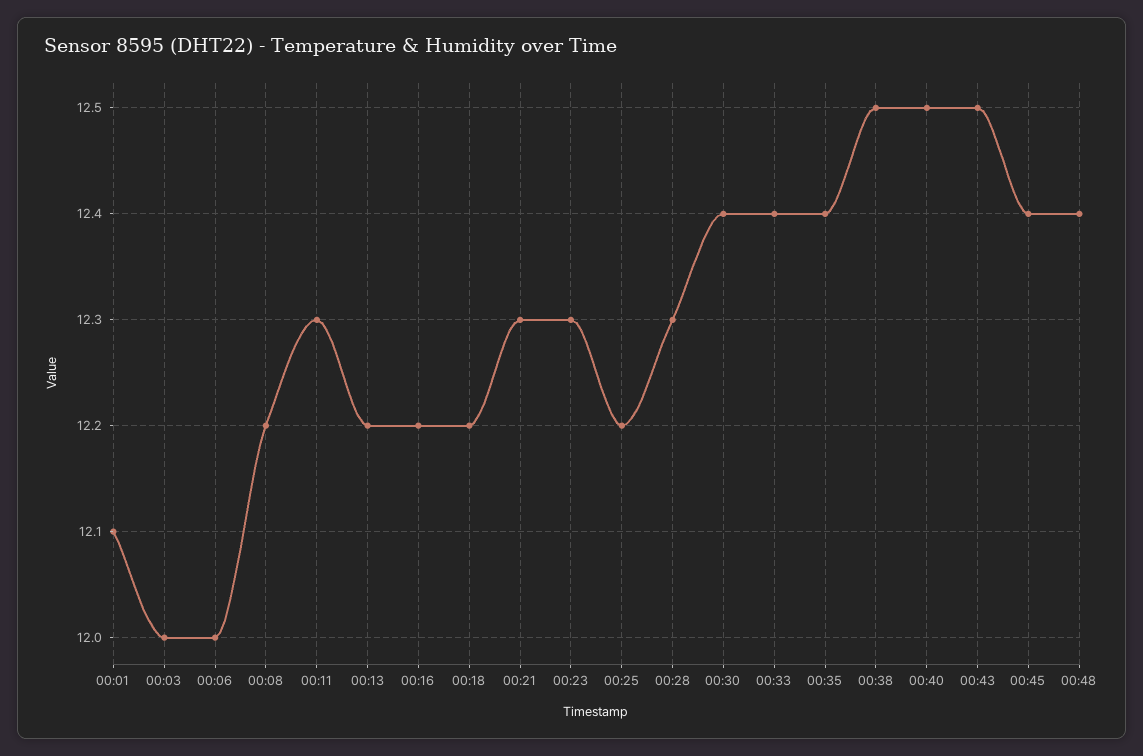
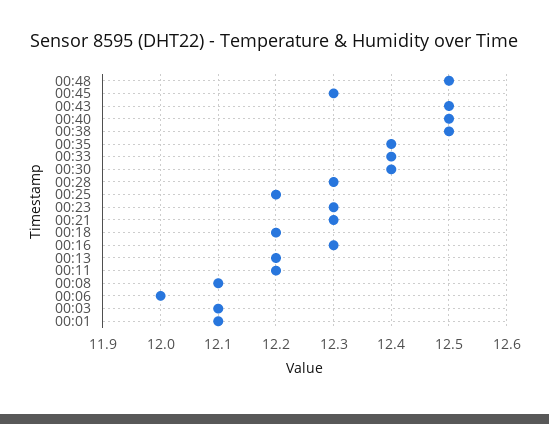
00:03: 12 -> 12.1
00:08: 12.2 -> 12.1
00:11: 12.3 -> 12.2
00:16: 12.2 -> 12.3
00:45: 12.4 -> 12.3
00:48: 12.4 -> 12.5

